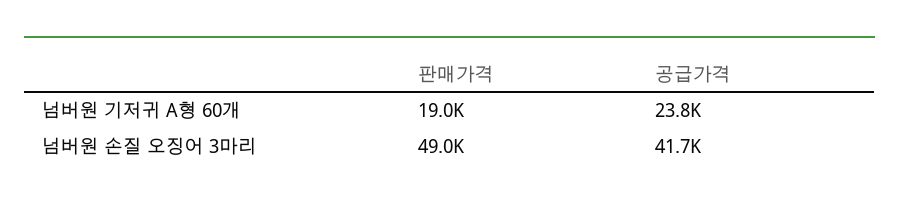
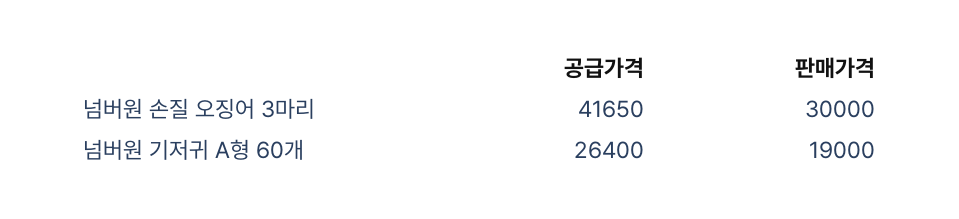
공급가격, 넘버원 기저귀 A형 60개: 23800 -> 26400
판매가격, 넘버원 손질 오징어 3마리: 49000 -> 30000

